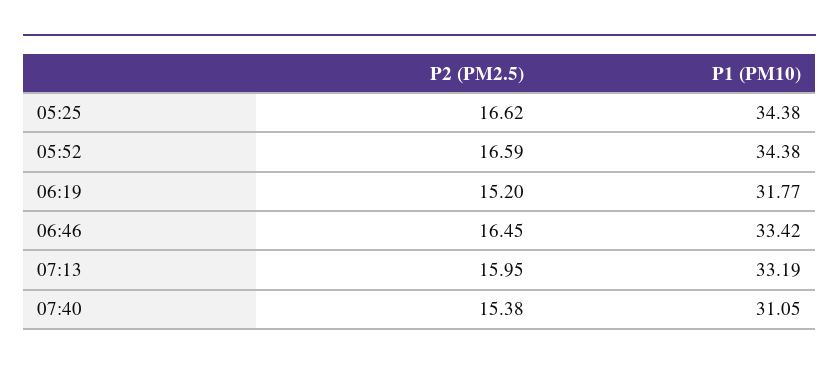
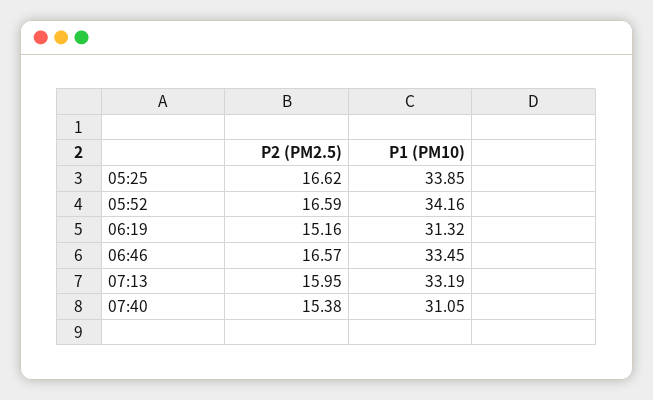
P1 (PM10), 05:25: 34.38 -> 33.85
P1 (PM10), 05:52: 34.38 -> 34.16
P2 (PM2.5), 06:19: 15.2 -> 15.16
P1 (PM10), 06:19: 31.77 -> 31.32
P2 (PM2.5), 06:46: 16.45 -> 16.57
P1 (PM10), 06:46: 33.42 -> 33.45

